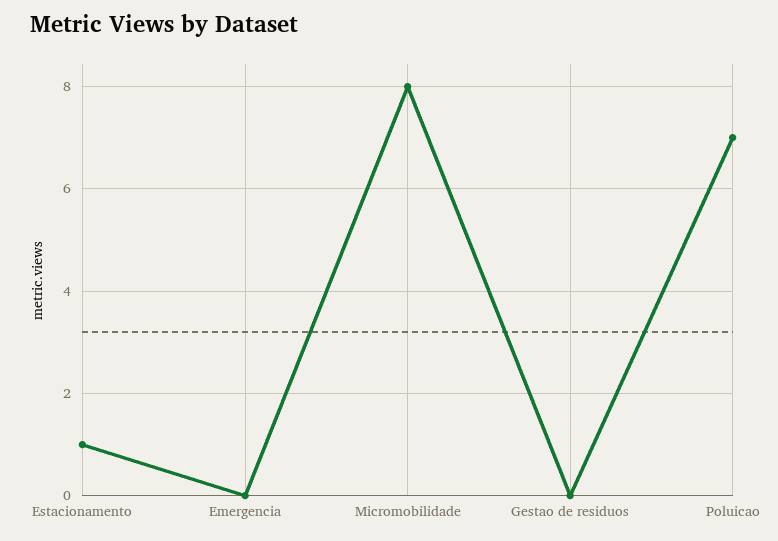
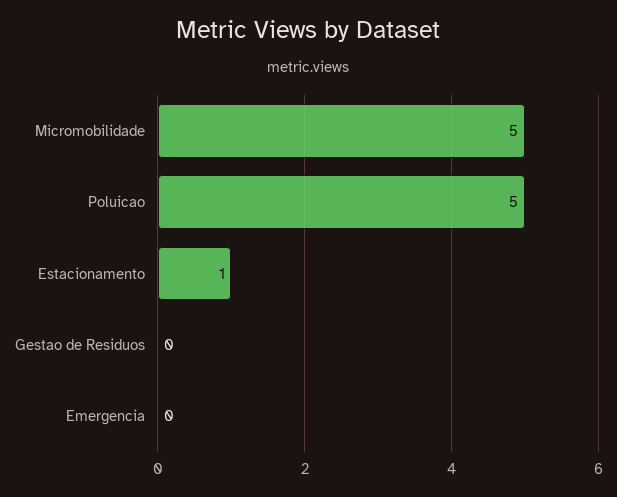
Micromobilidade: 8 -> 5
Poluicao: 7 -> 5

